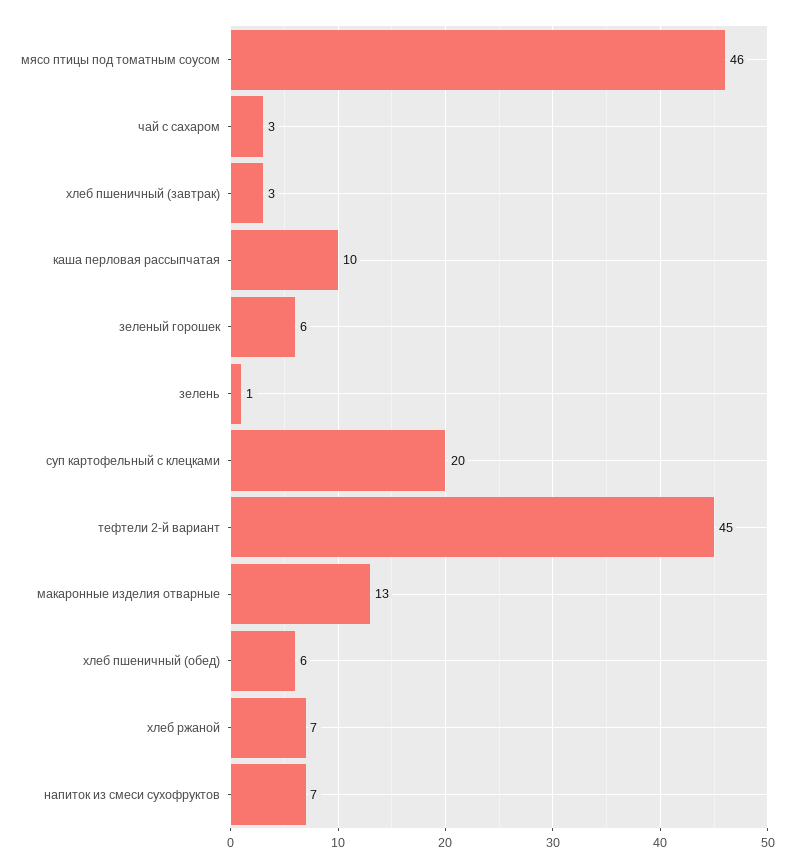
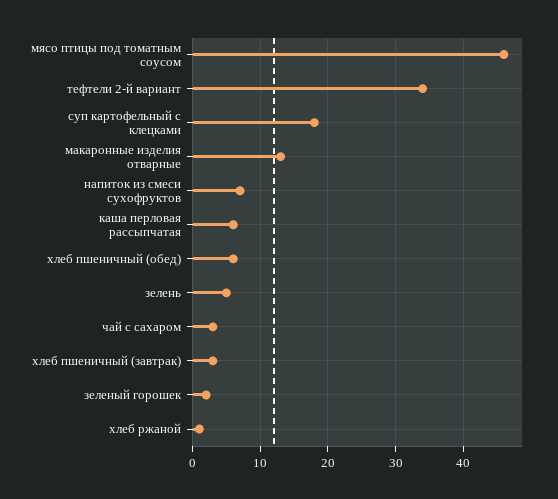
каша перловая рассыпчатая: 10 -> 6
зеленый горошек: 6 -> 2
зелень: 1 -> 5
суп картофельный с клецками: 20 -> 18
тефтели 2-й вариант: 45 -> 34
хлеб ржаной: 7 -> 1

